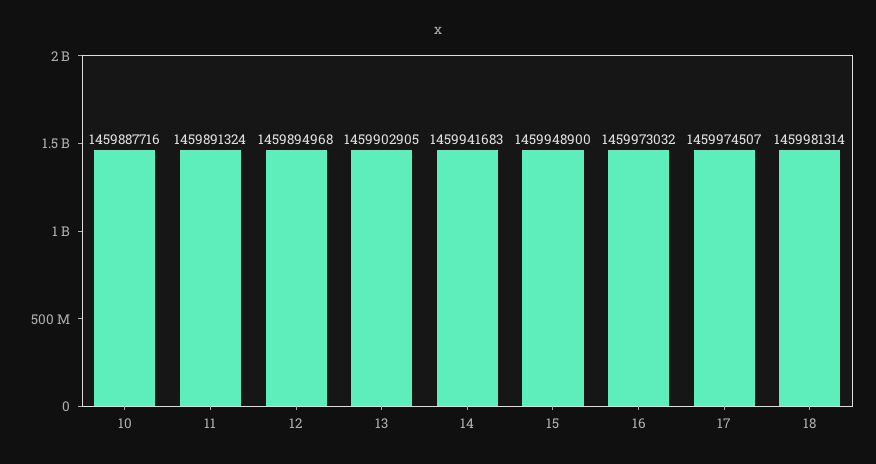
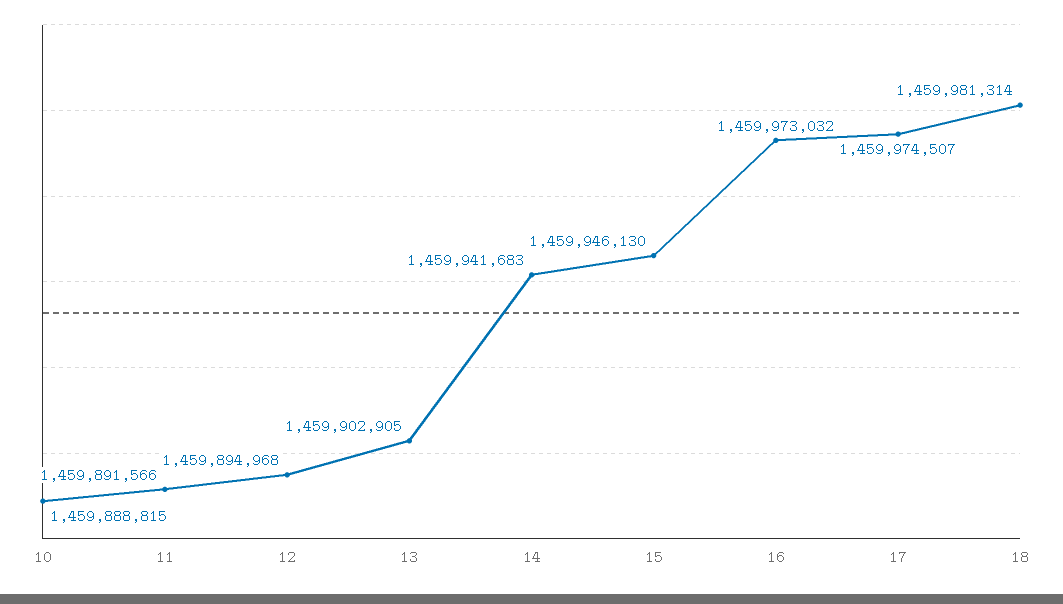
10: 1459887716 -> 1459888815
11: 1459891324 -> 1459891566
15: 1459948900 -> 1459946130

